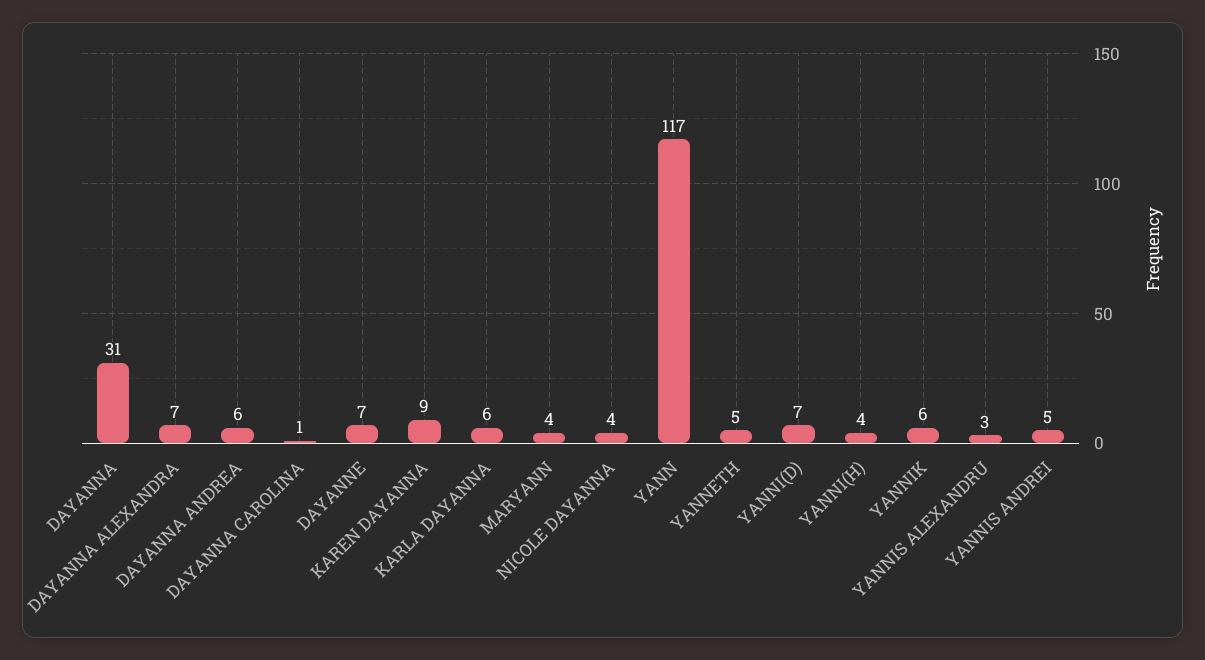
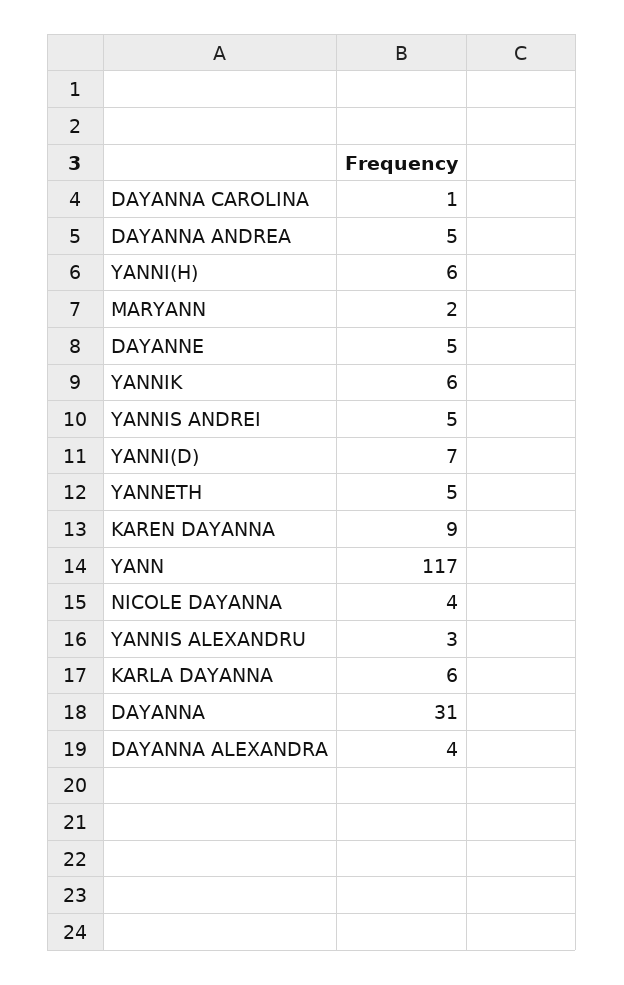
DAYANNA ALEXANDRA: 7 -> 4
DAYANNA ANDREA: 6 -> 5
DAYANNE: 7 -> 5
MARYANN: 4 -> 2
YANNI(H): 4 -> 6

